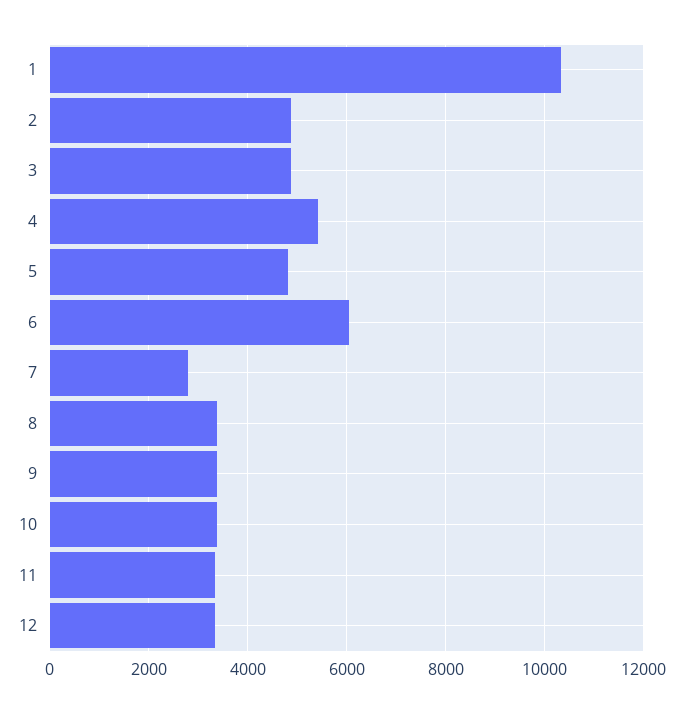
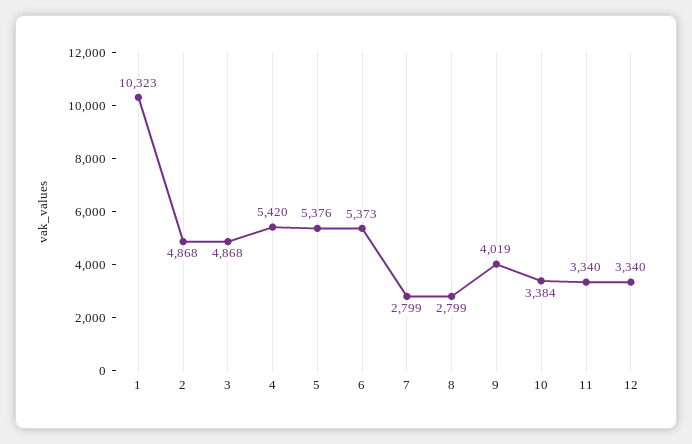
5: 4800 -> 5376
6: 6000 -> 5373
8: 3400 -> 2799
9: 3400 -> 4019

